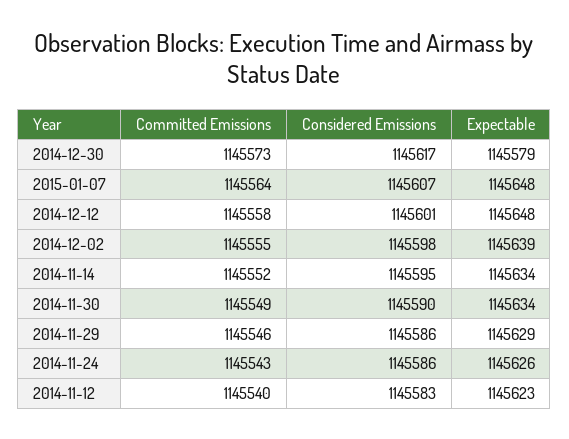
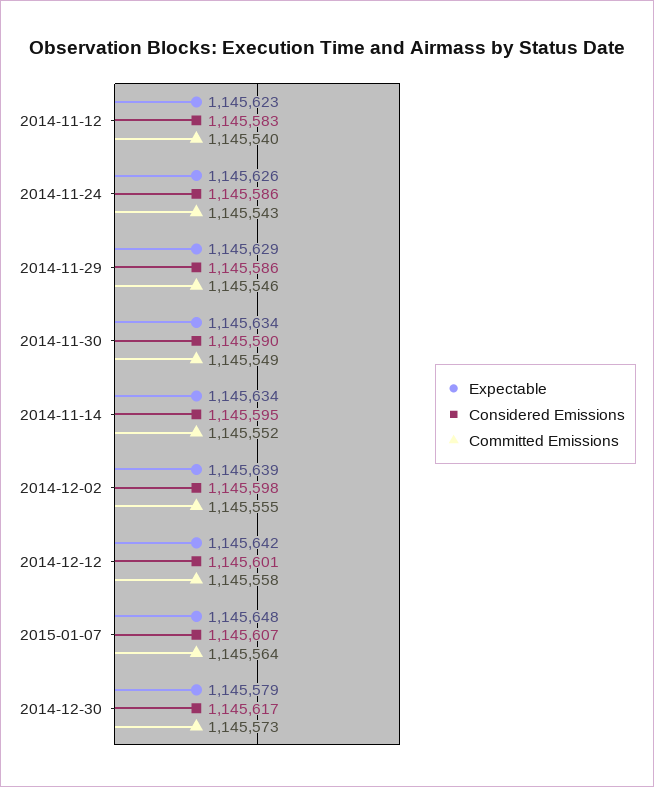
Expectable, 2014-12-12: 1145648 -> 1145642

